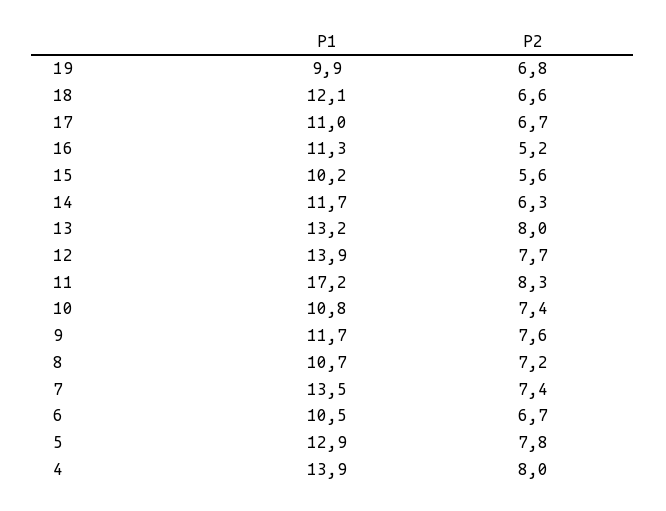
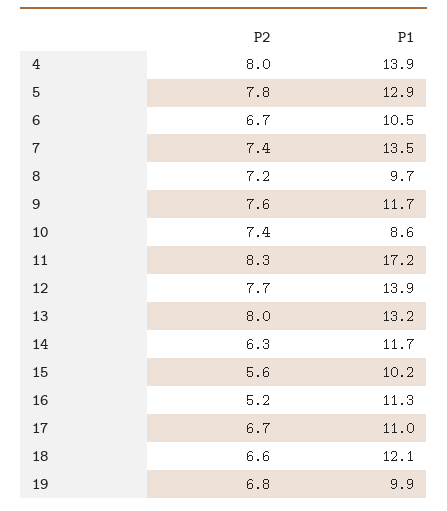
P1, 10: 10.8 -> 8.6
P1, 8: 10.7 -> 9.7

